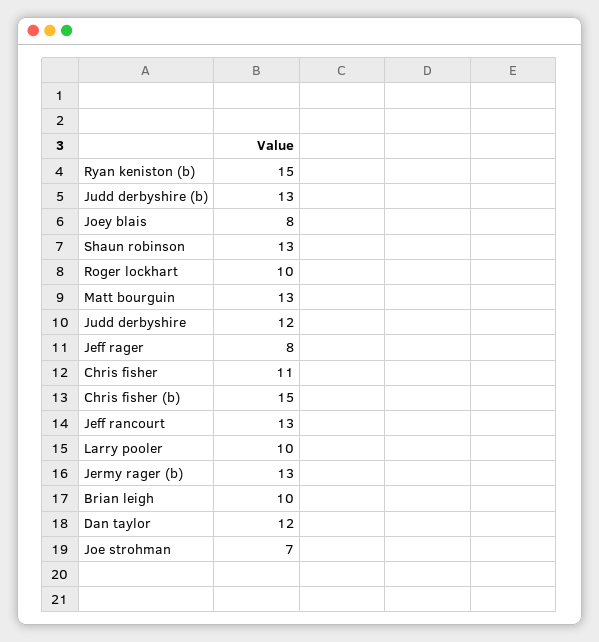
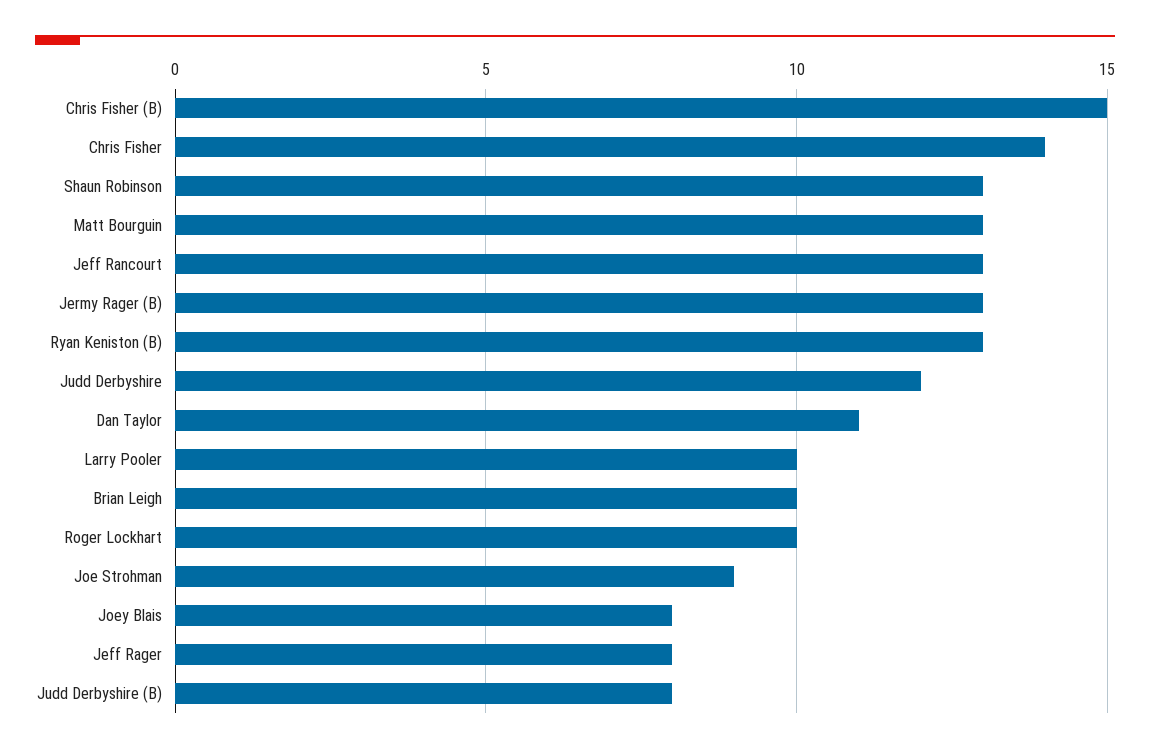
Ryan keniston (b): 15 -> 13
Judd derbyshire (b): 13 -> 8
Chris fisher: 11 -> 14
Dan taylor: 12 -> 11
Joe strohman: 7 -> 9

